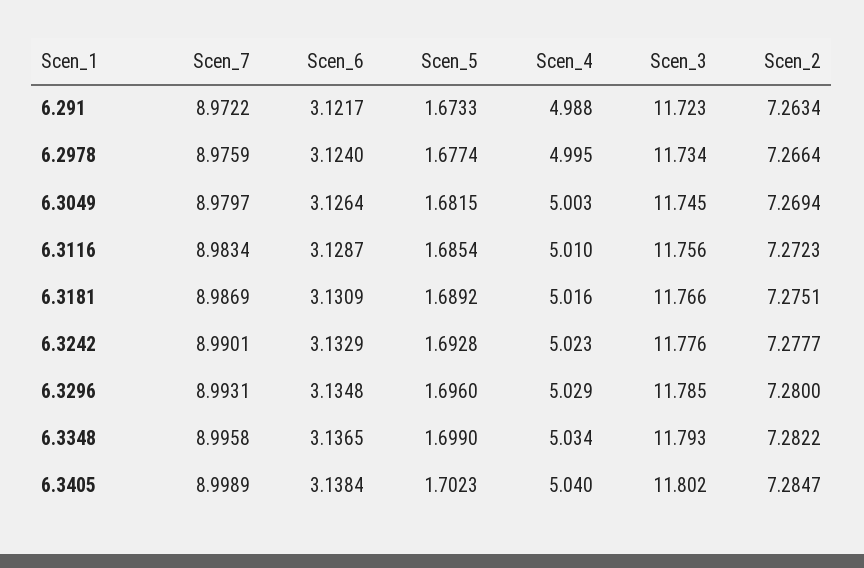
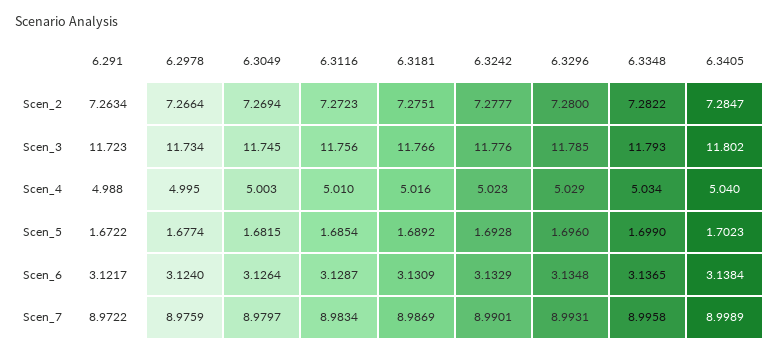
Scen_5, 6.291: 1.6733 -> 1.6722

